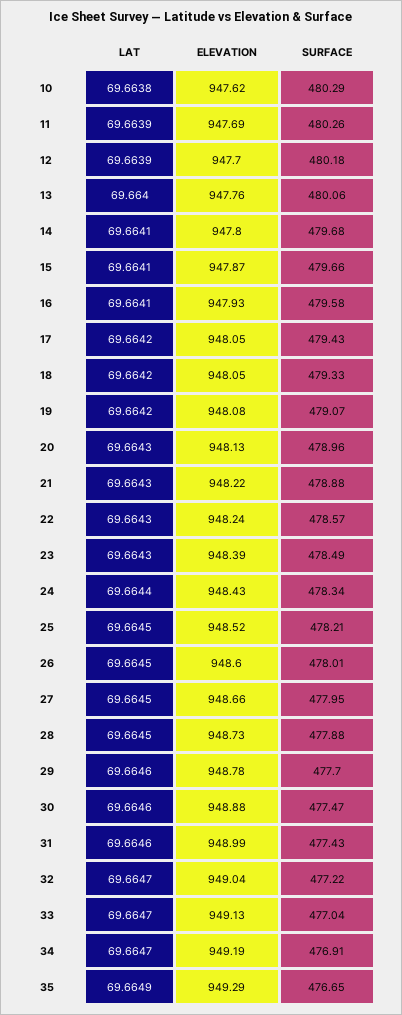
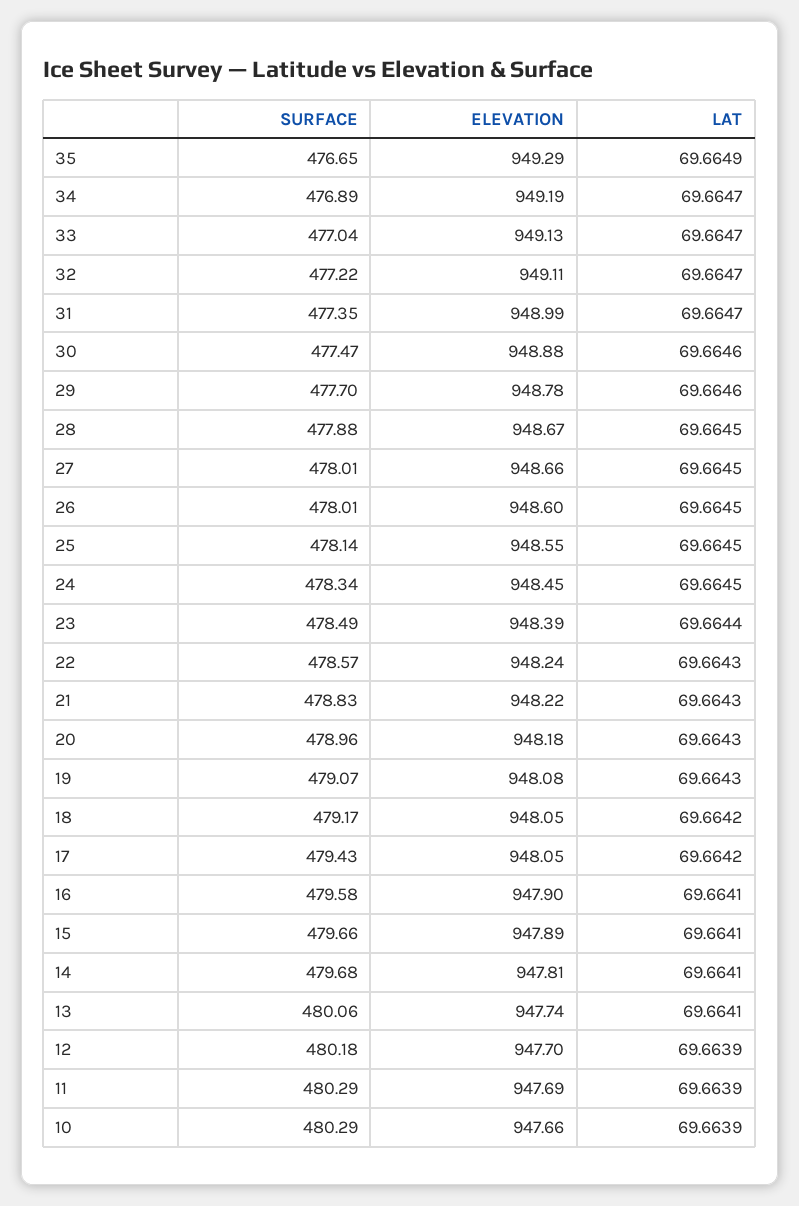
LAT, 10: 69.6638 -> 69.6639
ELEVATION, 10: 947.62 -> 947.66
SURFACE, 11: 480.26 -> 480.29
LAT, 13: 69.664 -> 69.6641
ELEVATION, 13: 947.76 -> 947.74
ELEVATION, 14: 947.8 -> 947.81
ELEVATION, 15: 947.87 -> 947.89
ELEVATION, 16: 947.93 -> 947.9
SURFACE, 18: 479.33 -> 479.17
LAT, 19: 69.6642 -> 69.6643
ELEVATION, 20: 948.13 -> 948.18
SURFACE, 21: 478.88 -> 478.83
LAT, 23: 69.6643 -> 69.6644
LAT, 24: 69.6644 -> 69.6645
ELEVATION, 24: 948.43 -> 948.45
ELEVATION, 25: 948.52 -> 948.55
SURFACE, 25: 478.21 -> 478.14
SURFACE, 27: 477.95 -> 478.01
ELEVATION, 28: 948.73 -> 948.67
LAT, 31: 69.6646 -> 69.6647
SURFACE, 31: 477.43 -> 477.35
ELEVATION, 32: 949.04 -> 949.11
SURFACE, 34: 476.91 -> 476.89

